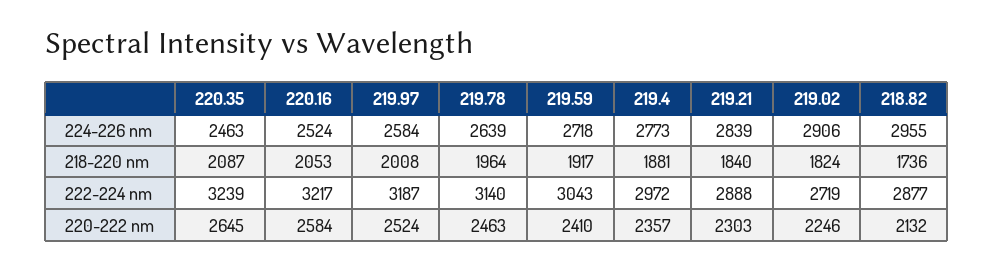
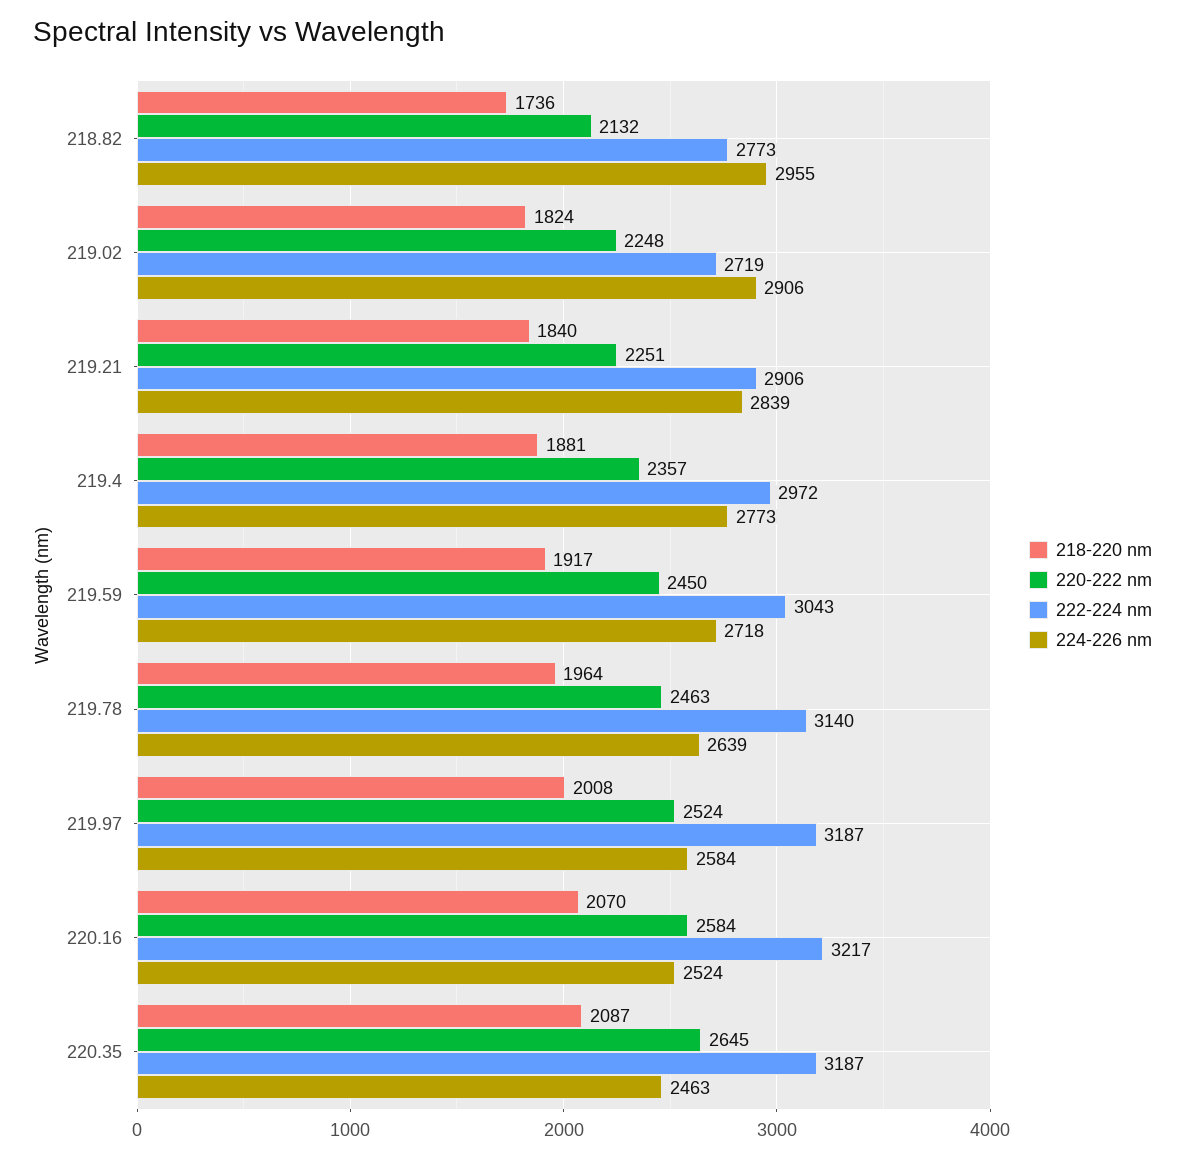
218-220 nm, 220.16: 2053 -> 2070
222-224 nm, 220.35: 3239 -> 3187
222-224 nm, 219.21: 2888 -> 2906
222-224 nm, 218.82: 2877 -> 2773
220-222 nm, 219.59: 2410 -> 2450
220-222 nm, 219.21: 2303 -> 2251
220-222 nm, 219.02: 2246 -> 2248

